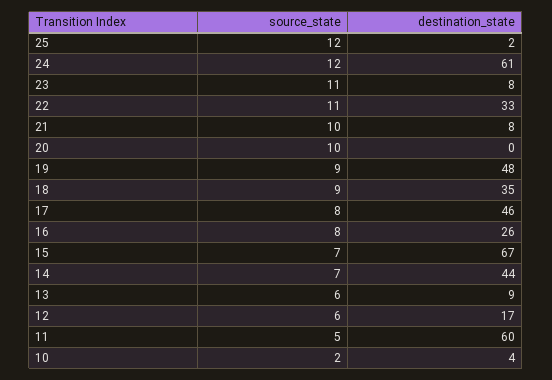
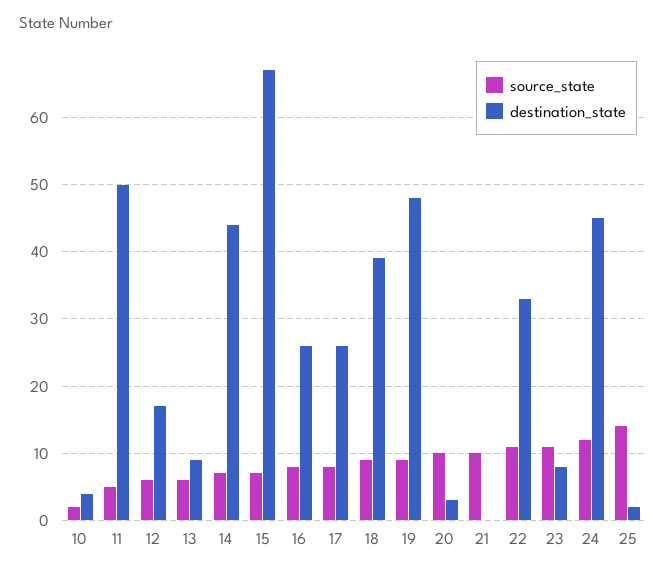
source_state, 25: 12 -> 14
destination_state, 24: 61 -> 45
destination_state, 21: 8 -> 0
destination_state, 20: 0 -> 3
destination_state, 18: 35 -> 39
destination_state, 17: 46 -> 26
destination_state, 11: 60 -> 50

